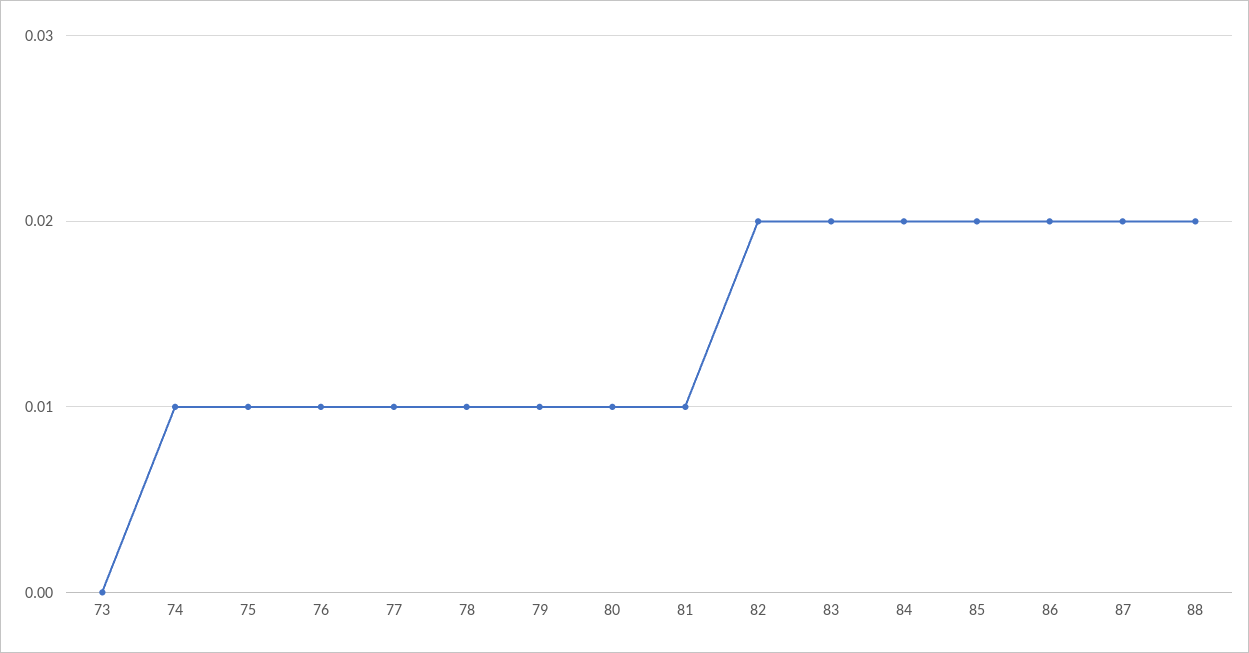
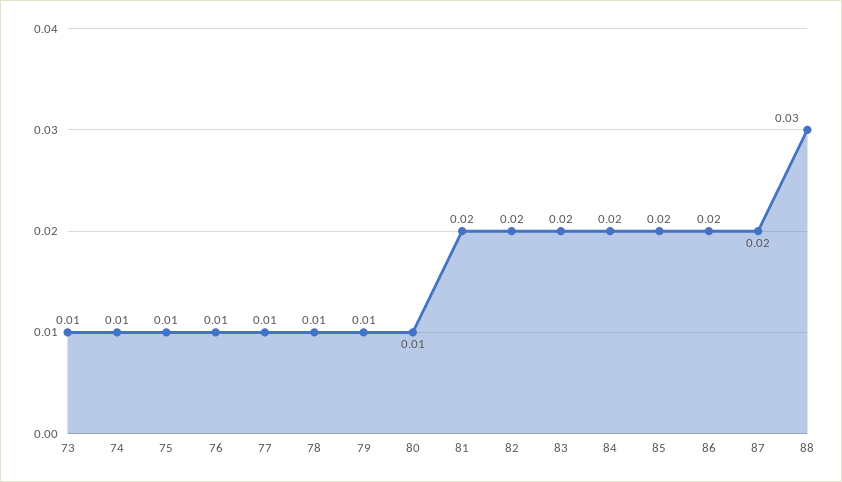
73: 0 -> 0.01
81: 0.01 -> 0.02
88: 0.02 -> 0.03

